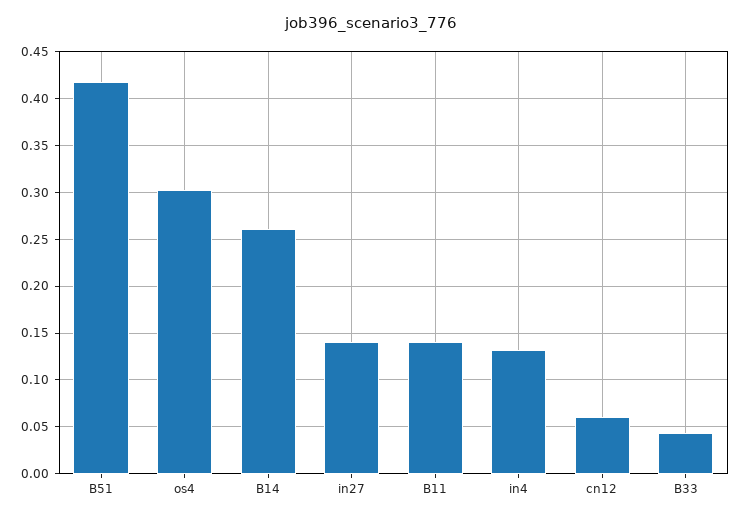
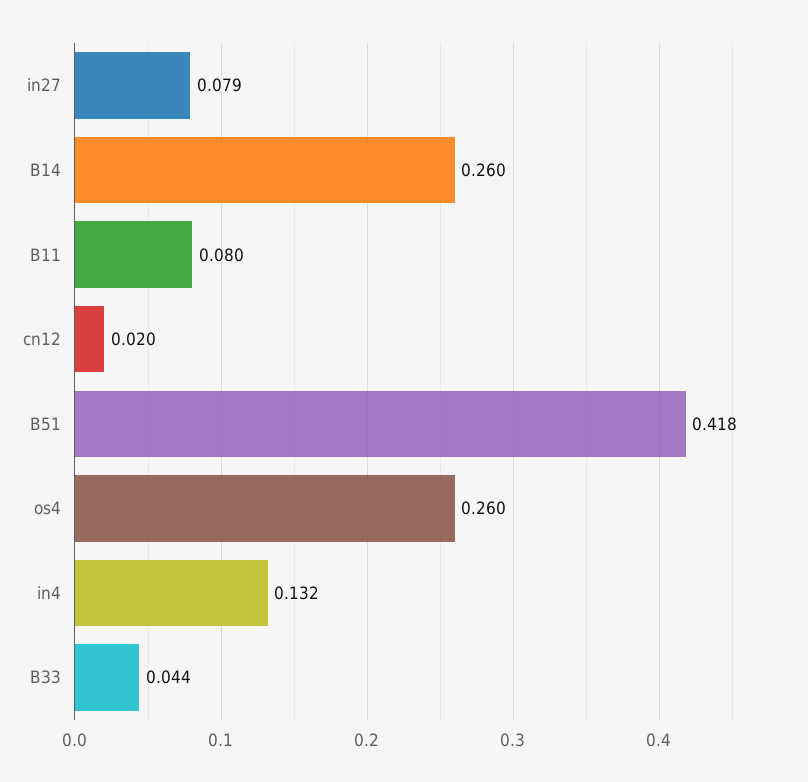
os4: 0.3 -> 0.26
in27: 0.14 -> 0.079
B11: 0.14 -> 0.08
cn12: 0.06 -> 0.02

